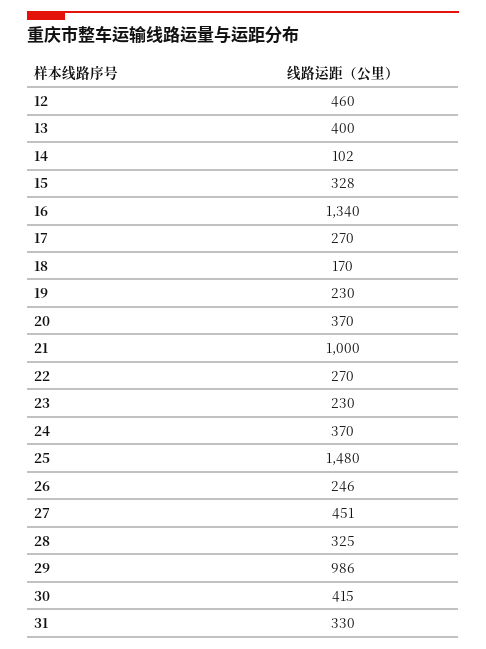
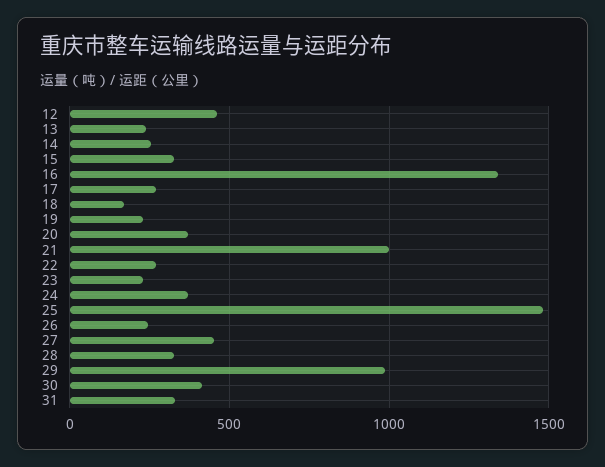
13: 400 -> 250
14: 102 -> 250

